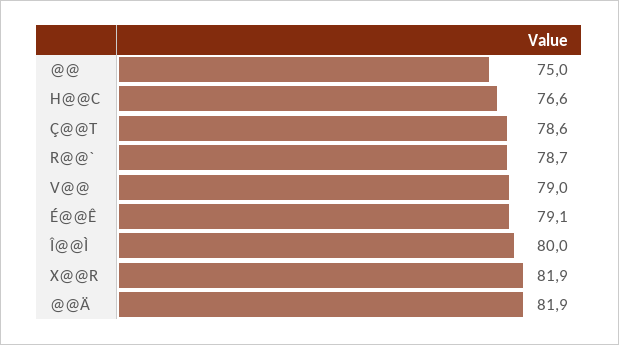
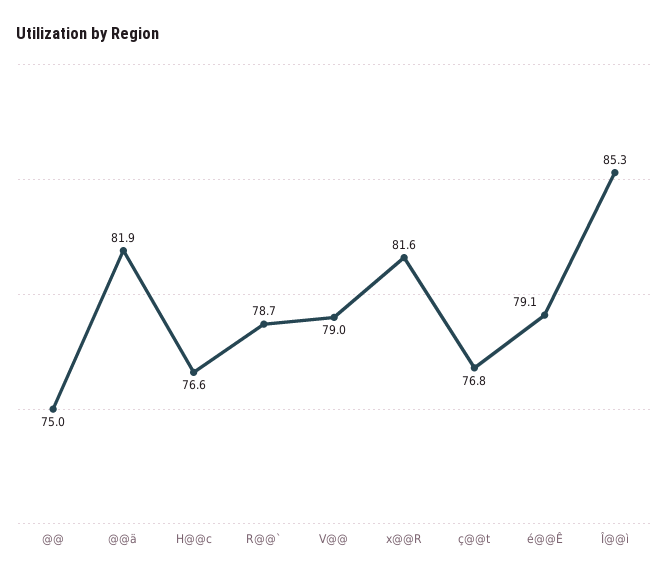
Ç@@T: 78.6 -> 76.8
Î@@Ì: 80 -> 85.3
X@@R: 81.9 -> 81.6

